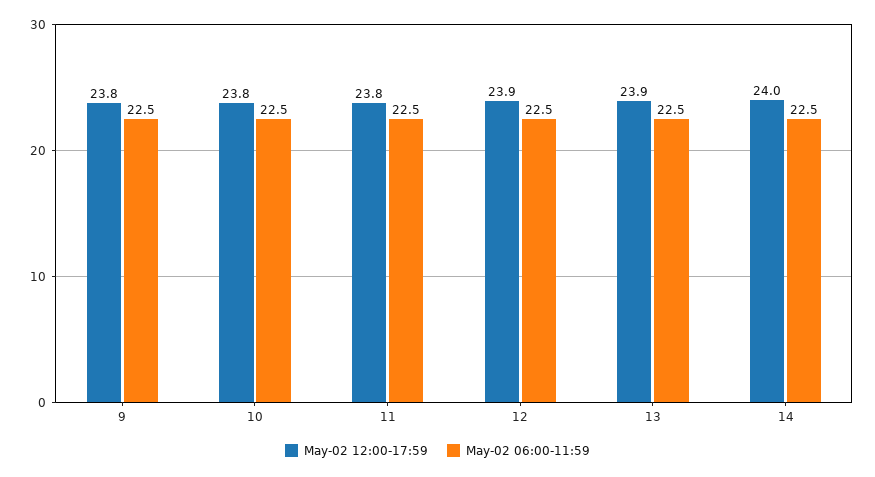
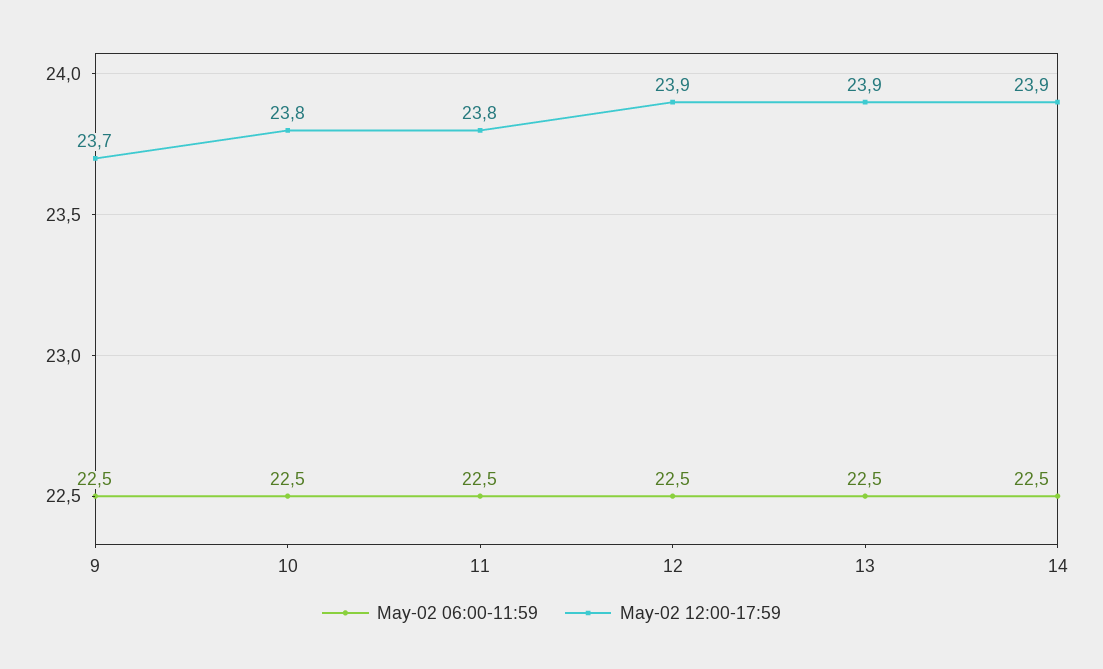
May-02 12:00-17:59, 9: 23.8 -> 23.7
May-02 12:00-17:59, 14: 24 -> 23.9

